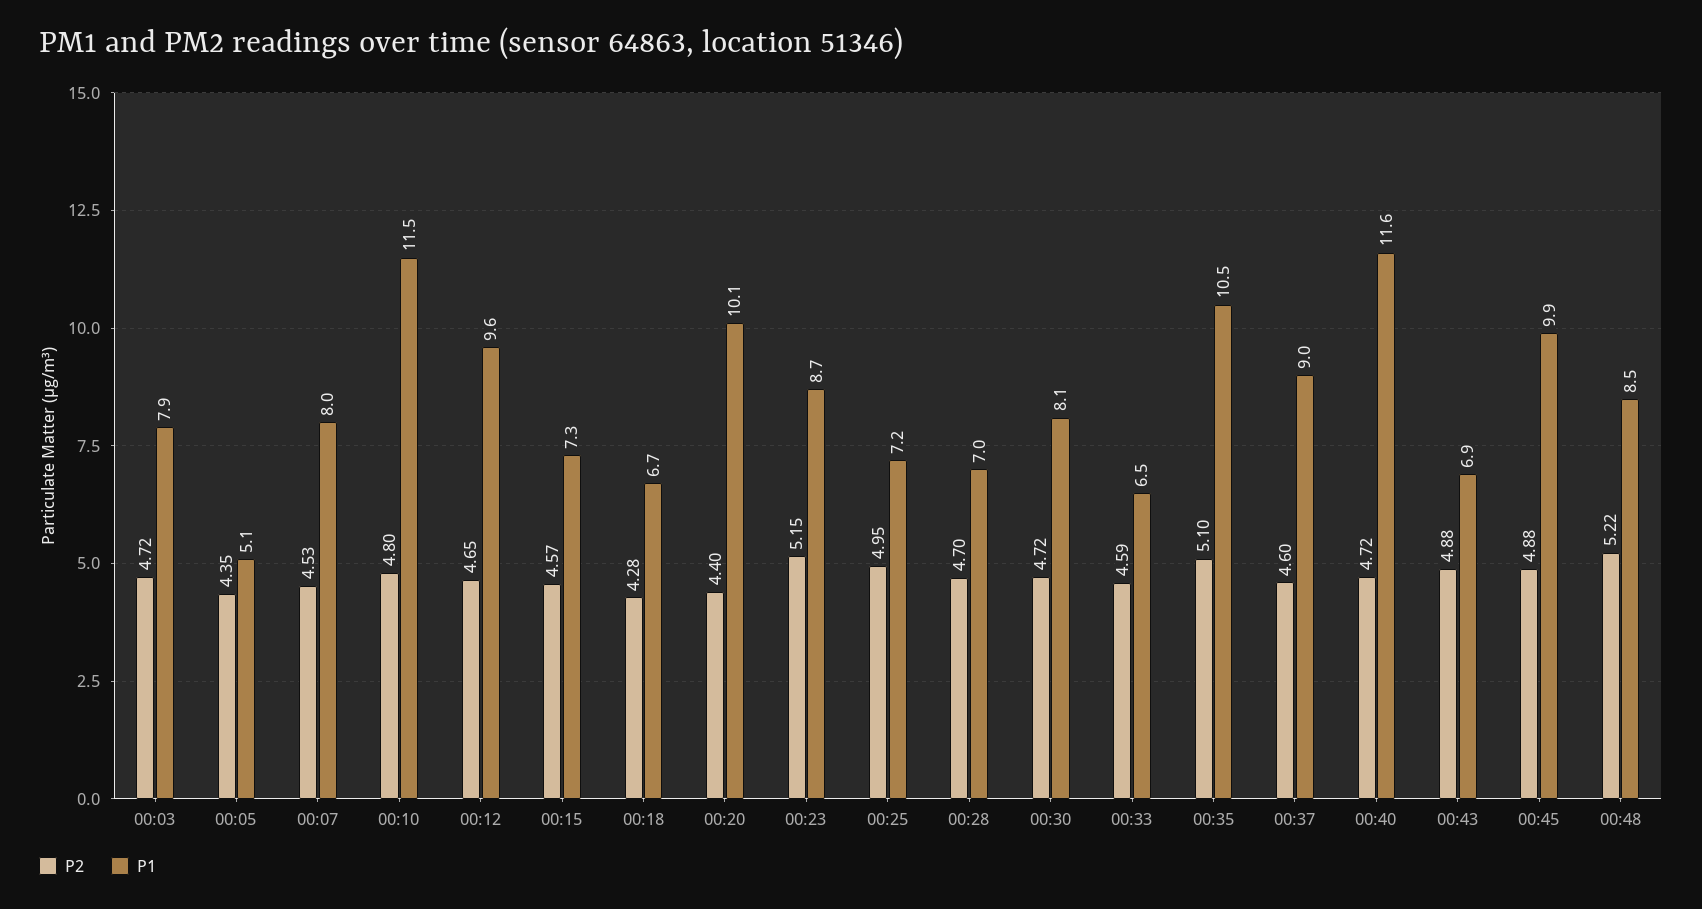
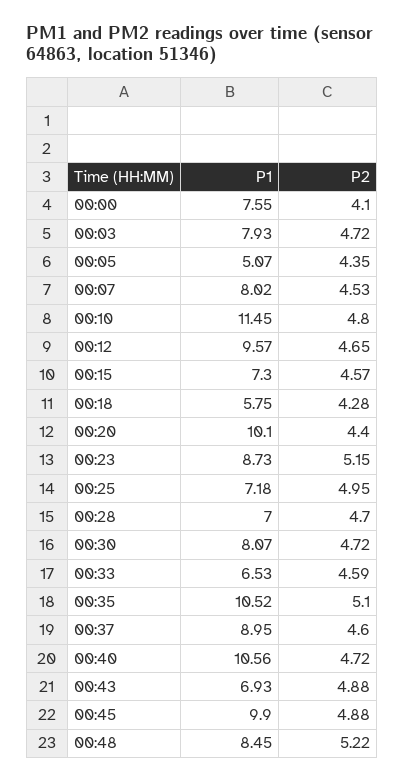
P1, 00:18: 6.7 -> 5.75
P1, 00:40: 11.6 -> 10.56
P1, 00:00: none -> 7.55
P2, 00:00: none -> 4.1

